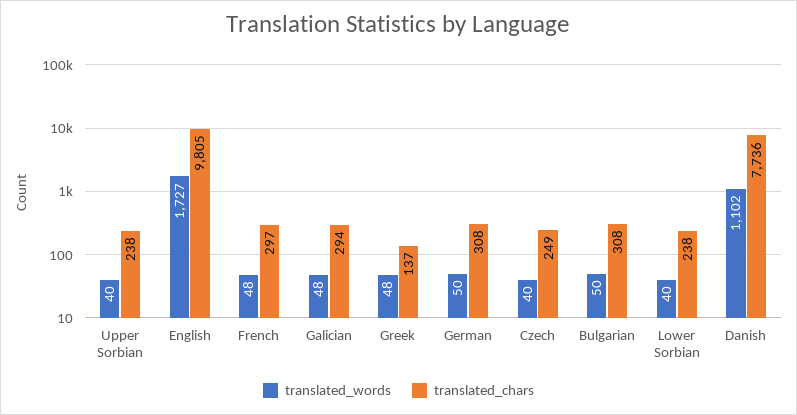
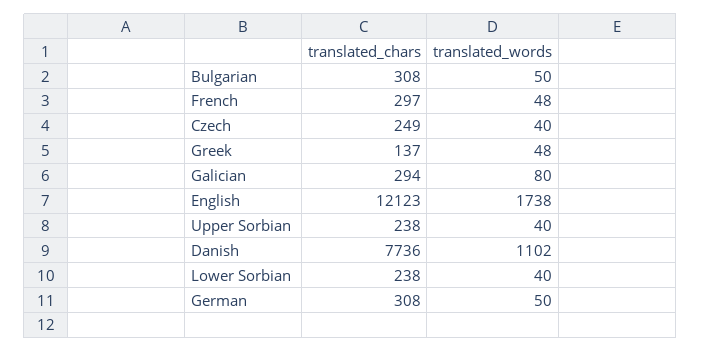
translated_words, English: 1727 -> 1738
translated_chars, English: 9805 -> 12123
translated_words, Galician: 48 -> 80

